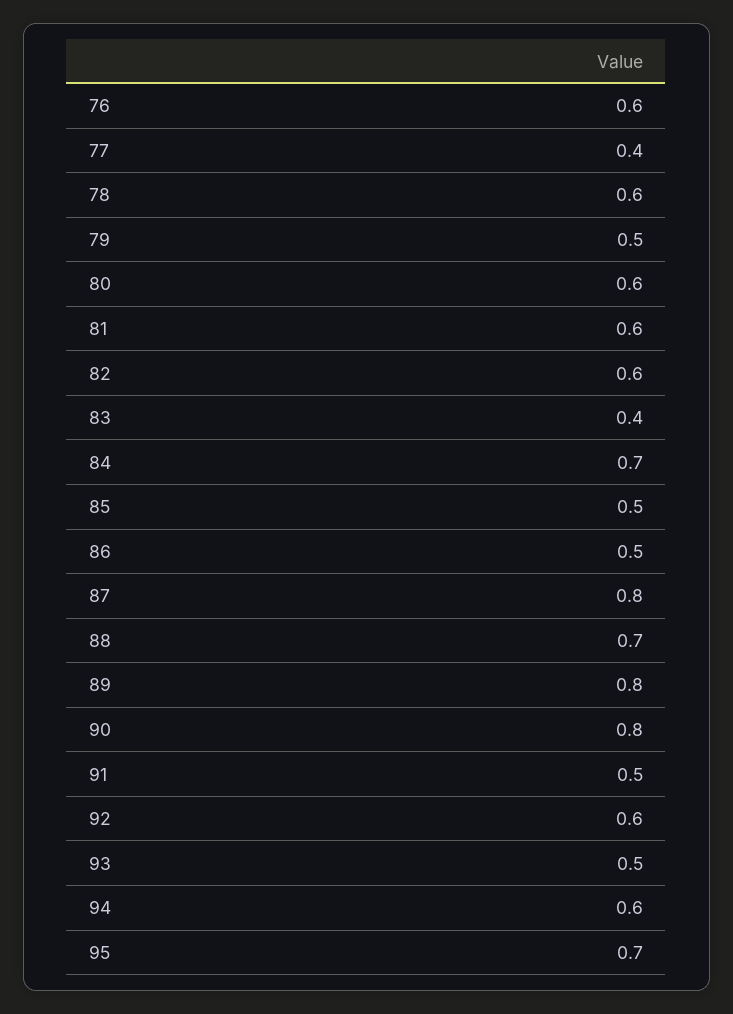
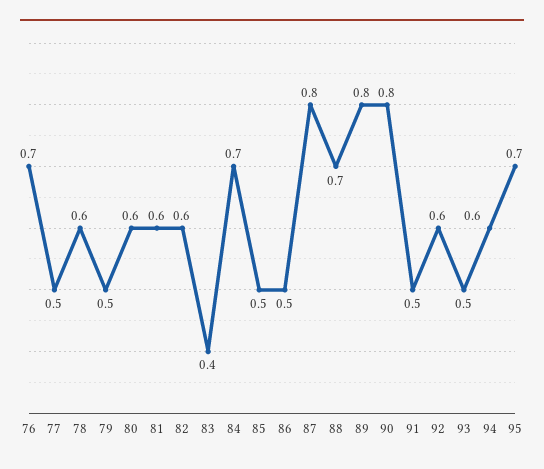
76: 0.6 -> 0.7
77: 0.4 -> 0.5

